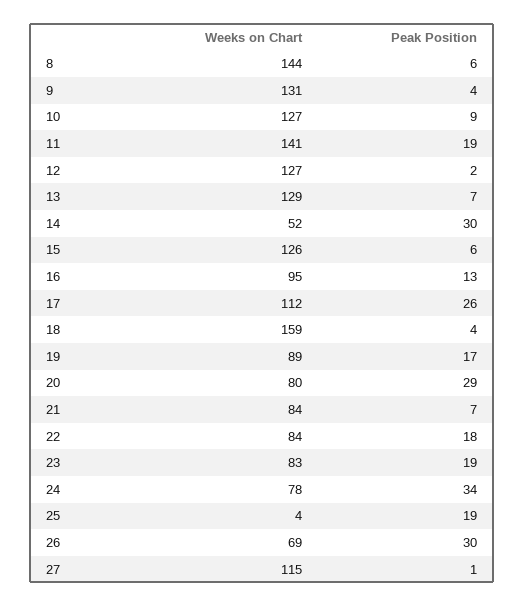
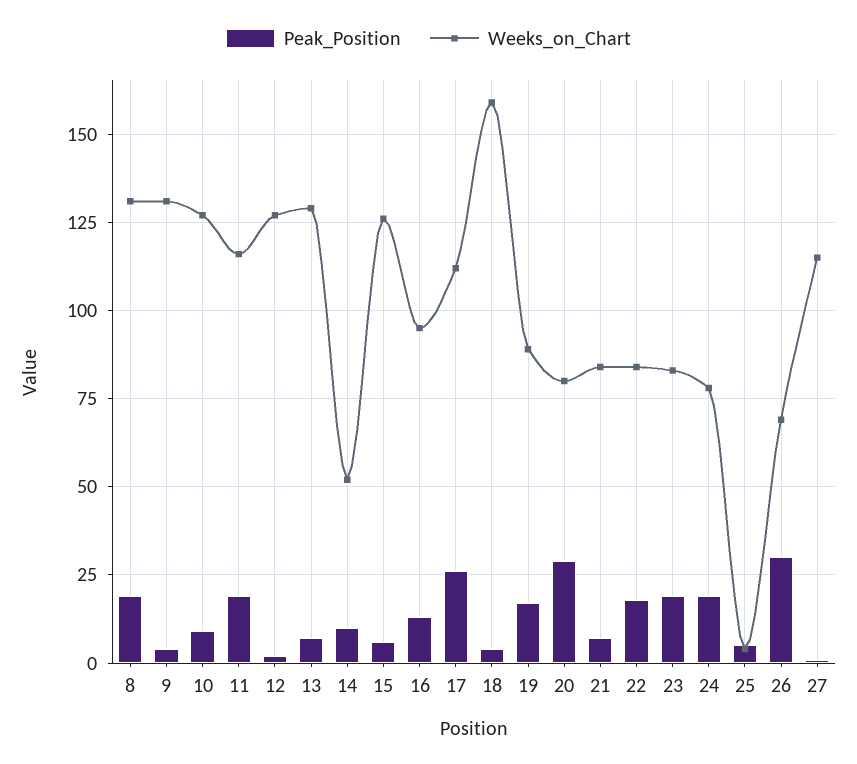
Weeks on Chart, 8: 144 -> 130
Peak Position, 8: 6 -> 20
Weeks on Chart, 11: 141 -> 115
Peak Position, 14: 30 -> 10
Peak Position, 24: 34 -> 20
Peak Position, 25: 19 -> 5

